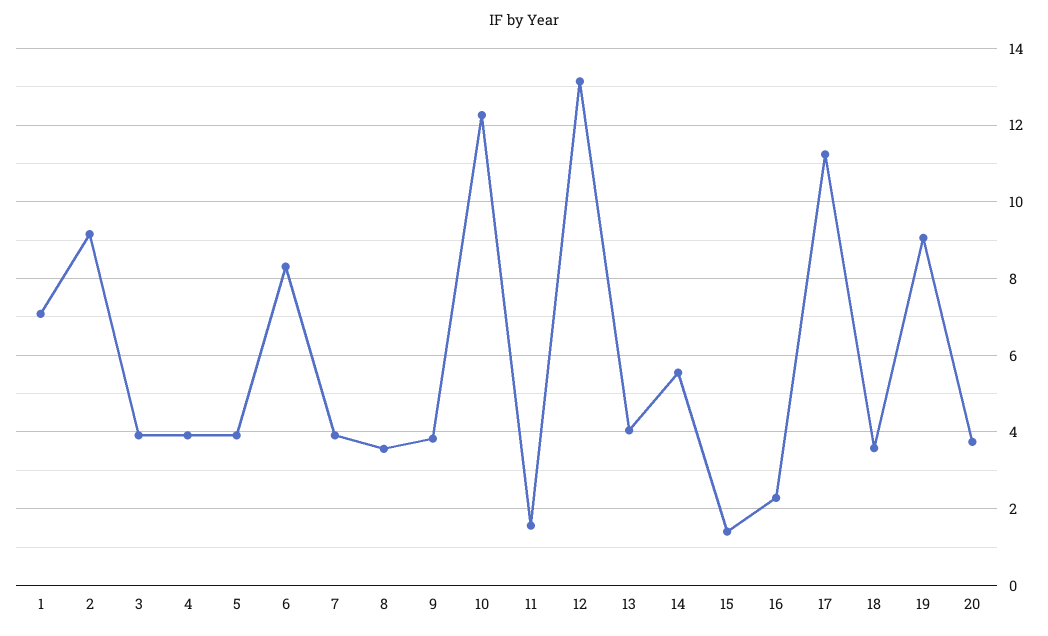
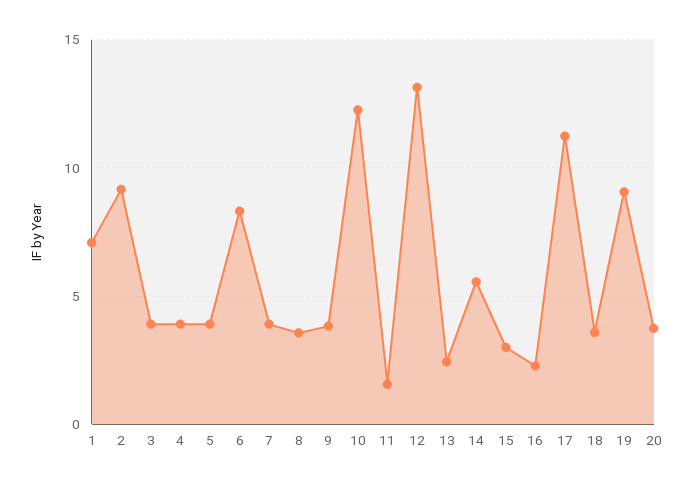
13: 4 -> 2.5
15: 1.4 -> 3

